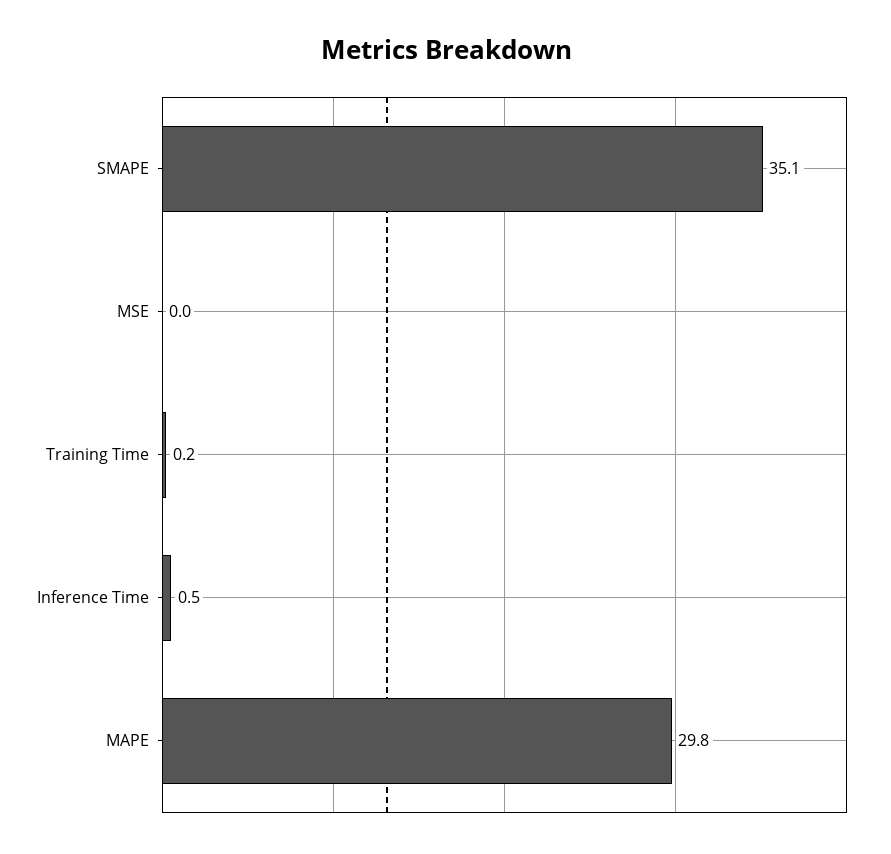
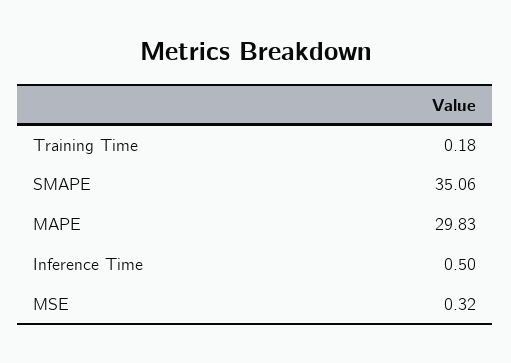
MSE: 0 -> 0.32

